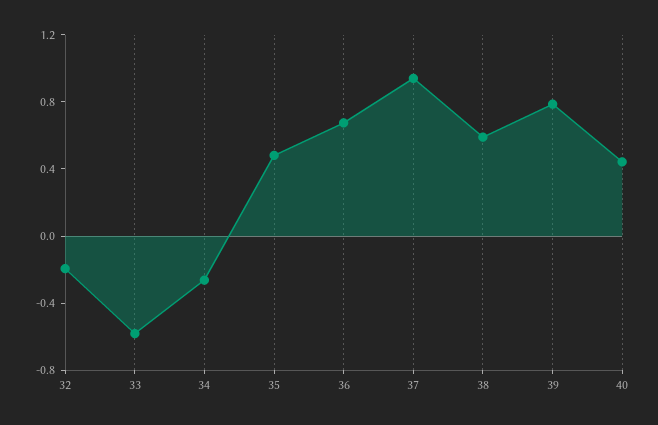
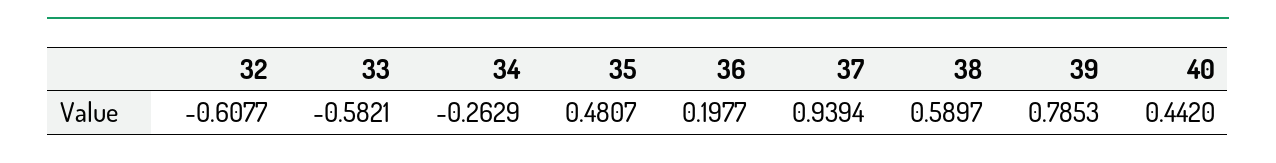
32: -0.2 -> -0.6077
36: 0.7 -> 0.1977

